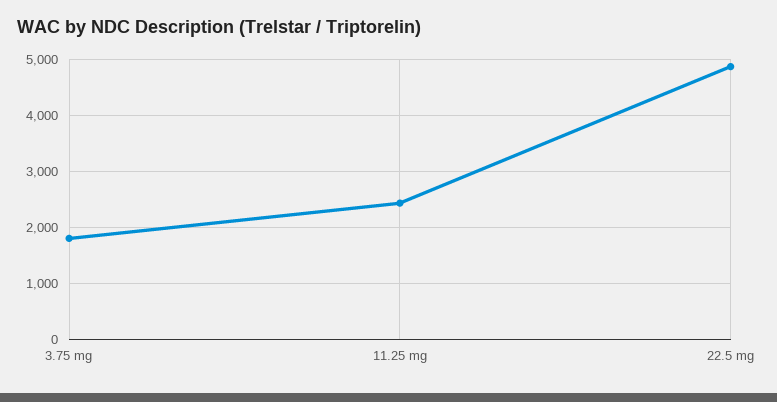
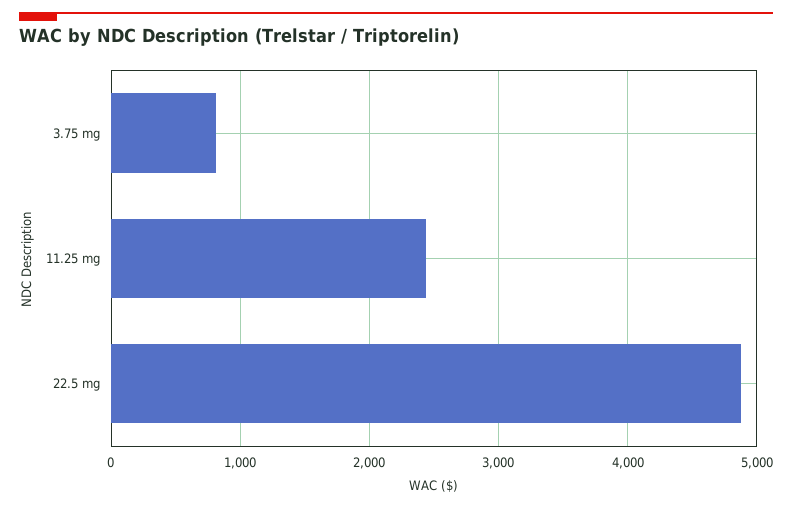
3.75 mg: 1800 -> 800

